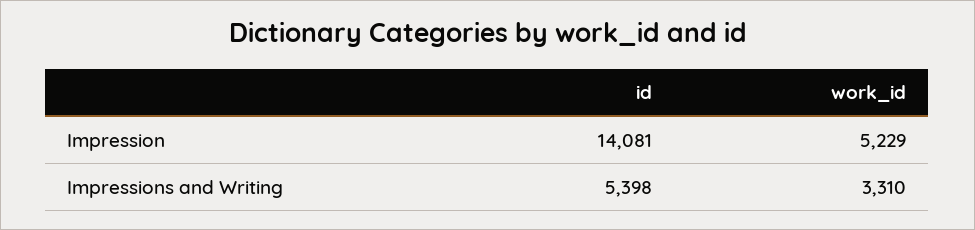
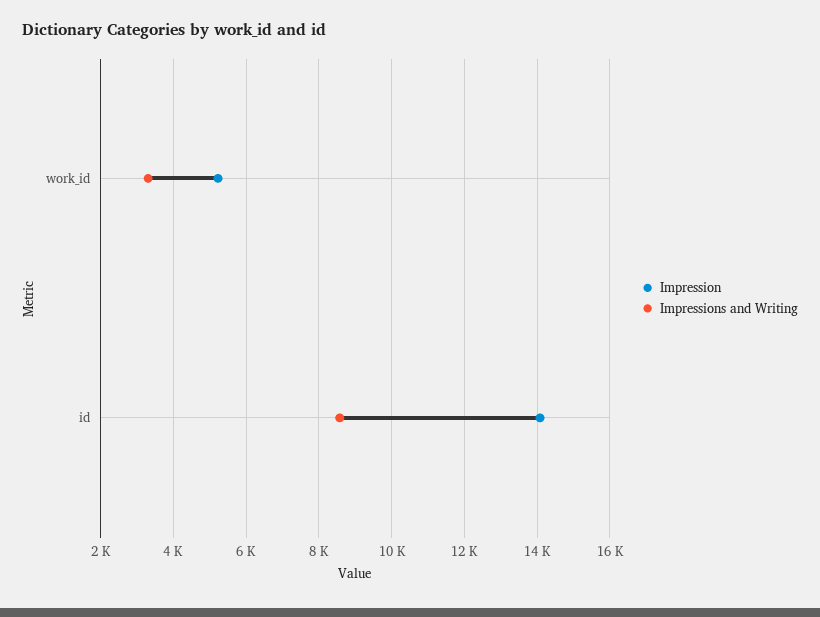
Impressions and Writing, id: 5398 -> 8600

